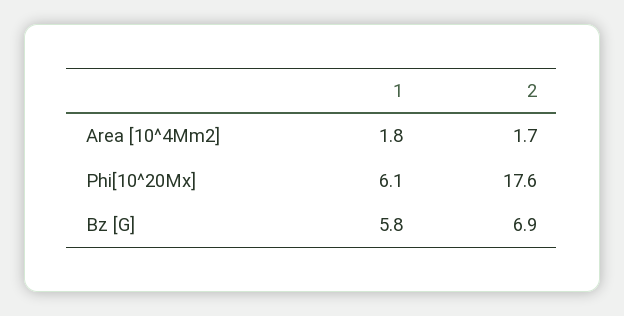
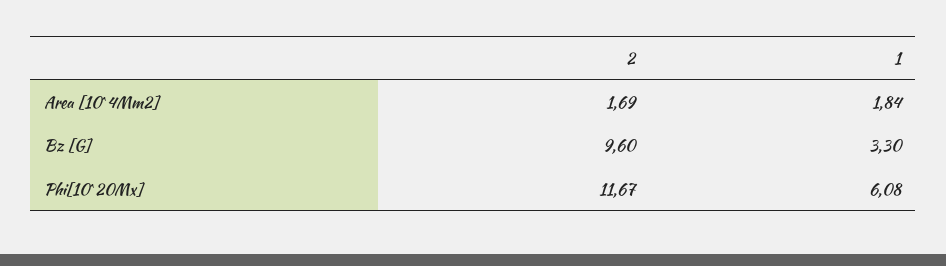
2, Phi[10^20Mx]: 17.6 -> 11.67
1, Bz [G]: 5.8 -> 3.3
2, Bz [G]: 6.9 -> 9.6

